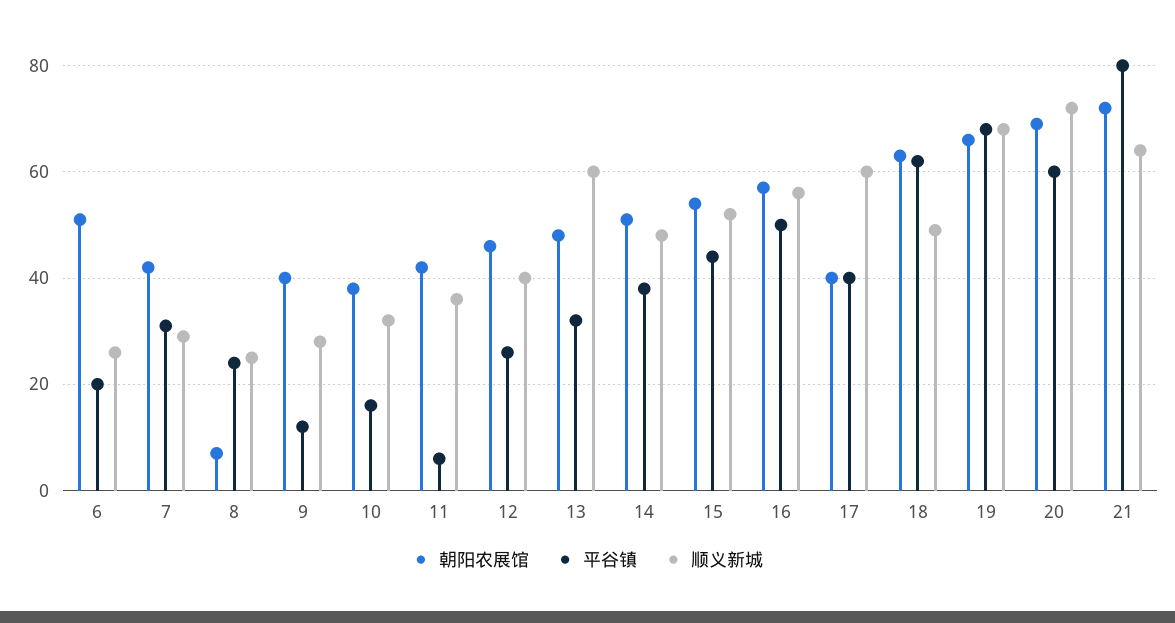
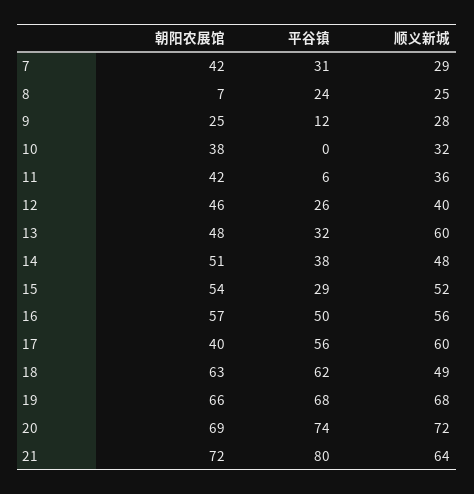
朝阳农展馆, 6: 50 -> none
平谷镇, 6: 20 -> none
顺义新城, 6: 25 -> none
朝阳农展馆, 9: 40 -> 25
平谷镇, 10: 15 -> 0
平谷镇, 15: 45 -> 29
平谷镇, 17: 40 -> 56
平谷镇, 20: 60 -> 74

